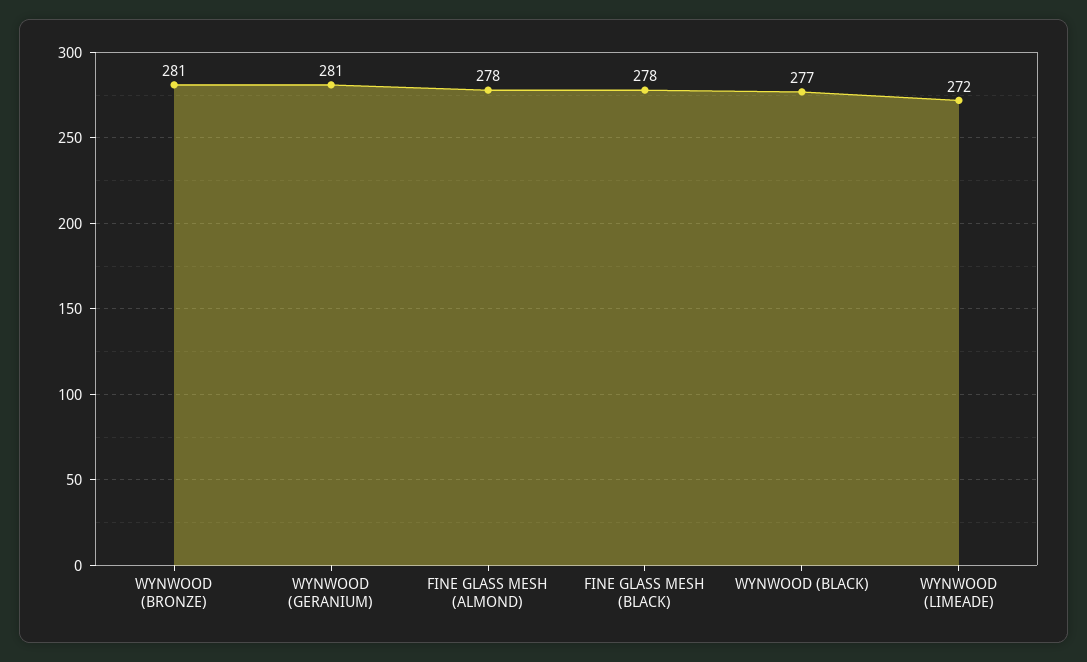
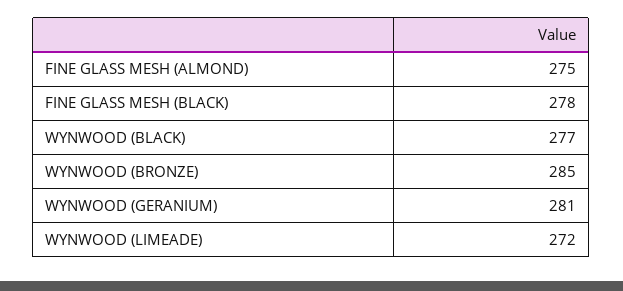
WYNWOOD (BRONZE): 281 -> 285
FINE GLASS MESH (ALMOND): 278 -> 275

